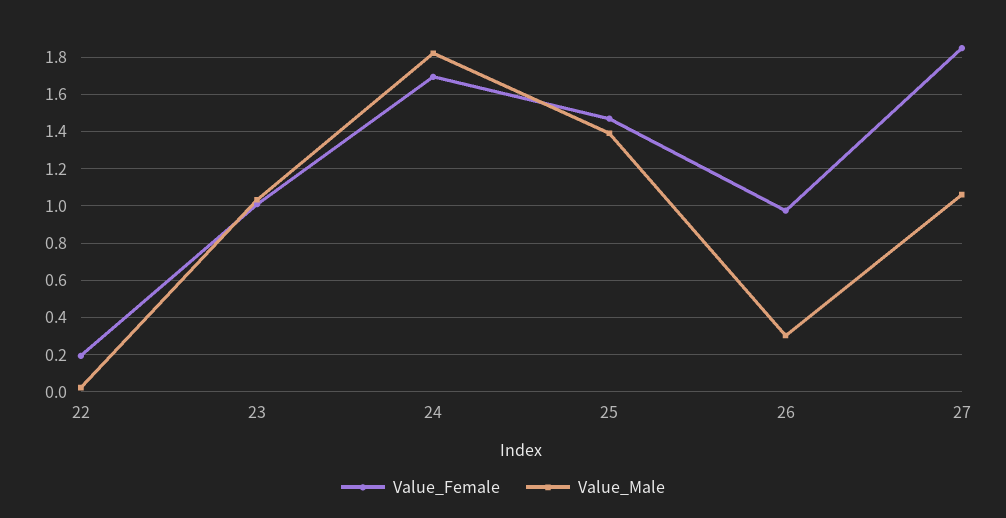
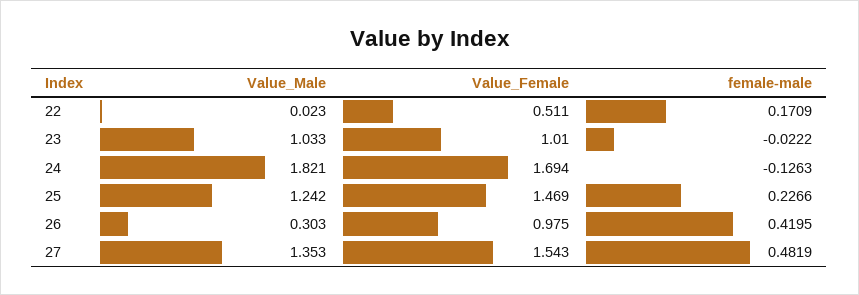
Value_Female, 22: 0.2 -> 0.511
Value_Male, 25: 1.4 -> 1.242
Value_Female, 27: 1.85 -> 1.543
Value_Male, 27: 1.05 -> 1.353
female-male, 22: none -> 0.1709
female-male, 23: none -> -0.0222
female-male, 24: none -> -0.1263
female-male, 25: none -> 0.2266
female-male, 26: none -> 0.4195
female-male, 27: none -> 0.4819

